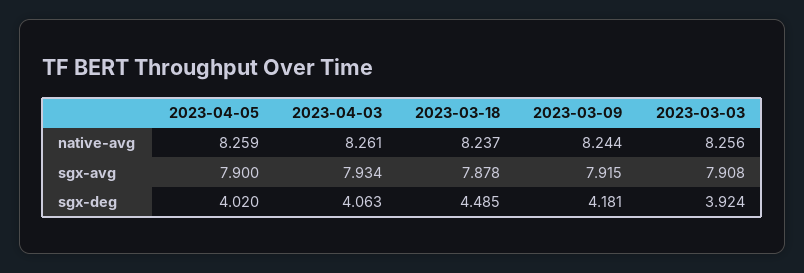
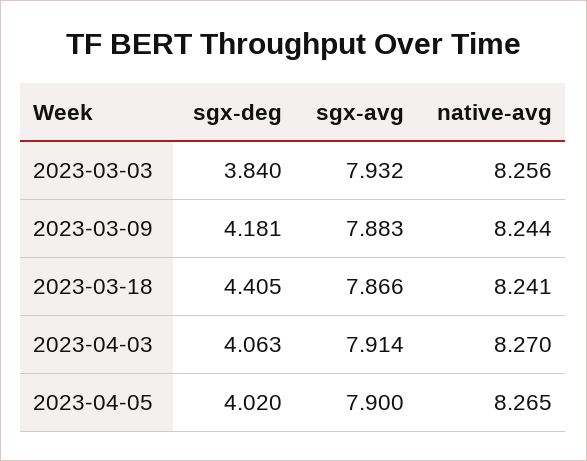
2023-04-05, native-avg: 8.259 -> 8.265
2023-04-03, native-avg: 8.261 -> 8.27
2023-03-18, native-avg: 8.237 -> 8.241
2023-04-03, sgx-avg: 7.934 -> 7.914
2023-03-18, sgx-avg: 7.878 -> 7.866
2023-03-09, sgx-avg: 7.915 -> 7.883
2023-03-03, sgx-avg: 7.908 -> 7.932
2023-03-18, sgx-deg: 4.485 -> 4.405
2023-03-03, sgx-deg: 3.924 -> 3.84

